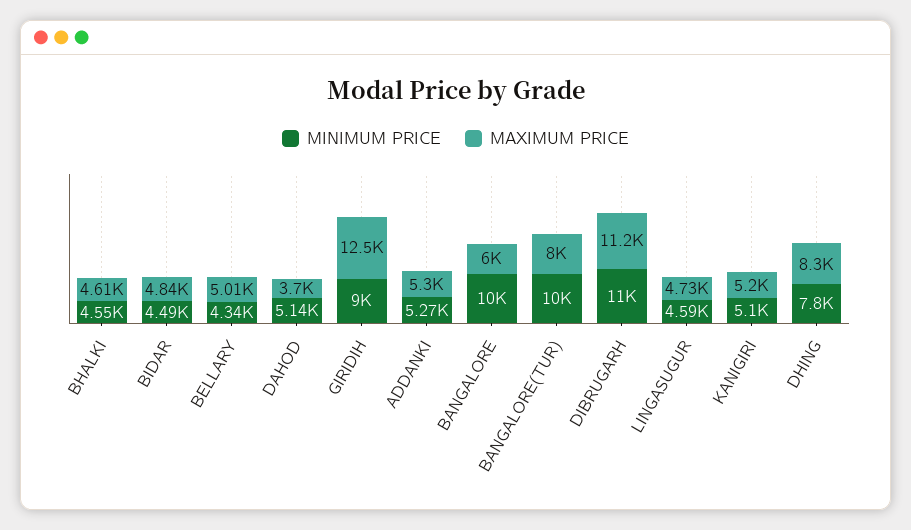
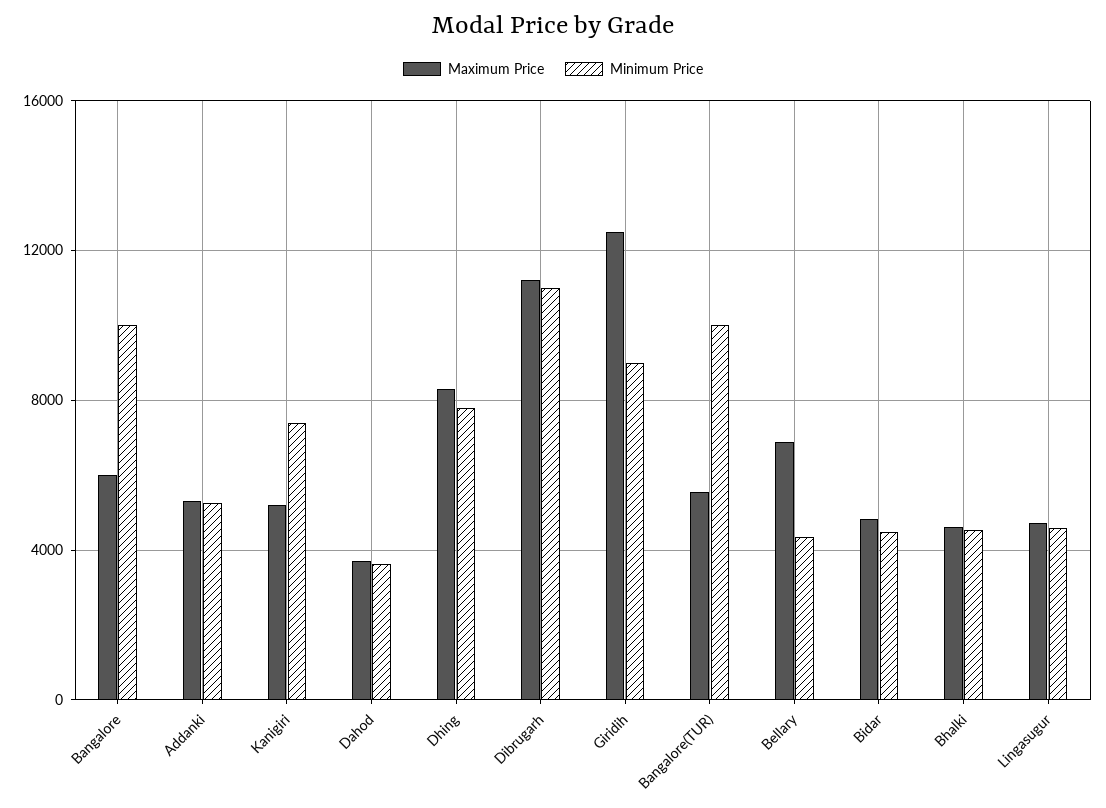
MAXIMUM PRICE, BELLARY: 5010 -> 7000
MINIMUM PRICE, DAHOD: 5140 -> 3500
MAXIMUM PRICE, BANGALORE(TUR): 8000 -> 5500
MINIMUM PRICE, KANIGIRI: 5100 -> 7500

